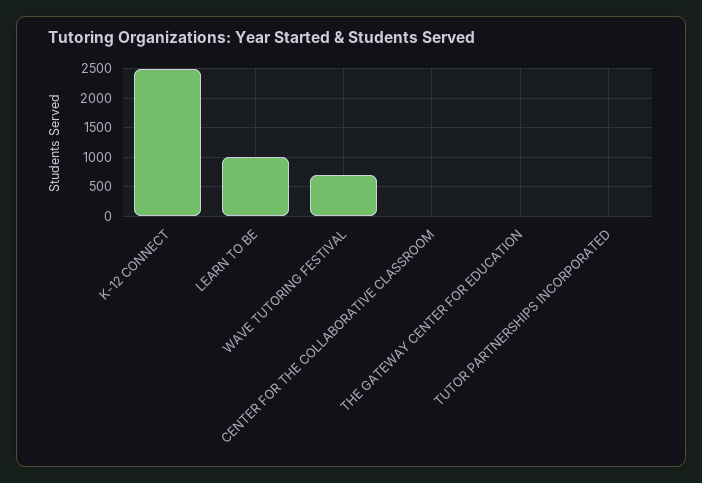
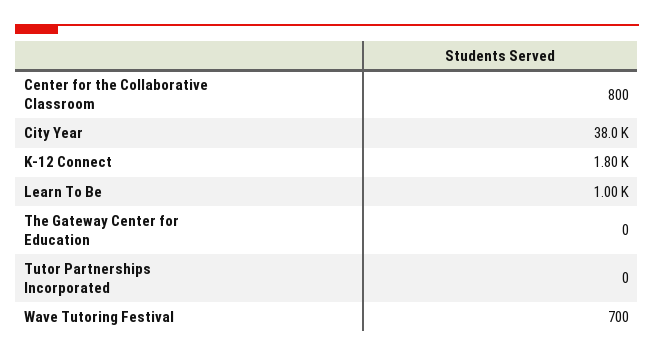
K-12 CONNECT: 2500 -> 1800
CENTER FOR THE COLLABORATIVE CLASSROOM: 0 -> 800
City Year: none -> 38000

